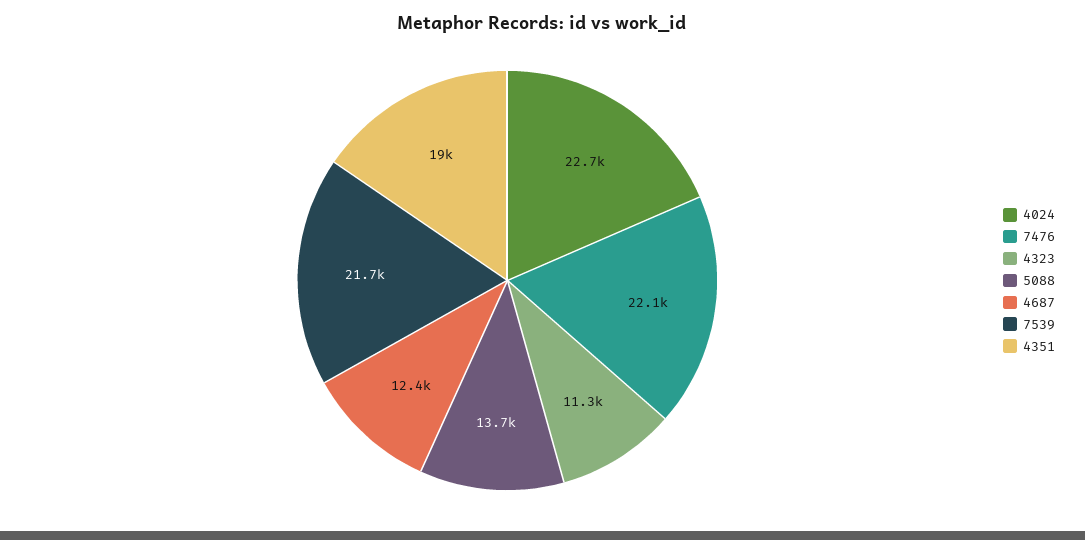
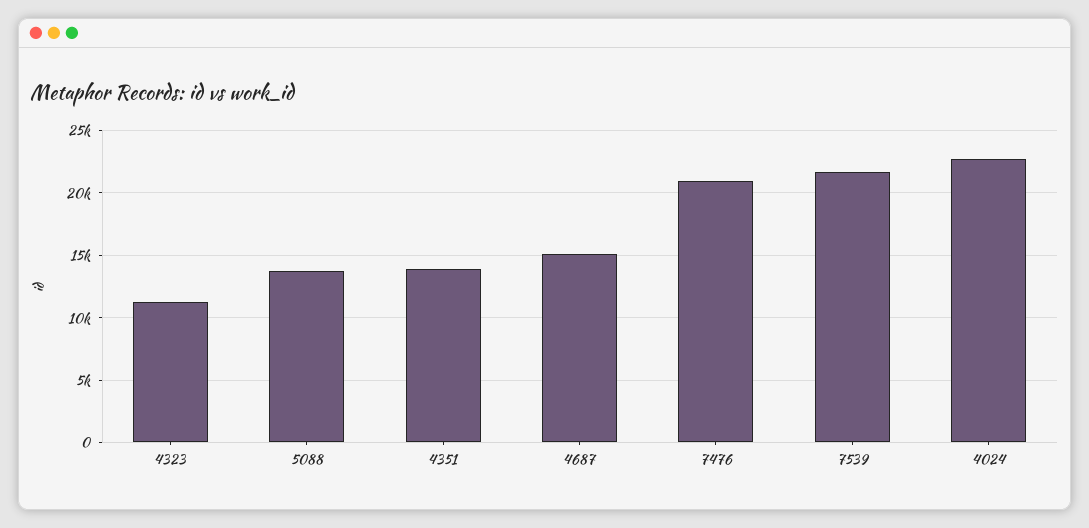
7476: 22100 -> 21000
4687: 12400 -> 15000
4351: 19000 -> 14000

